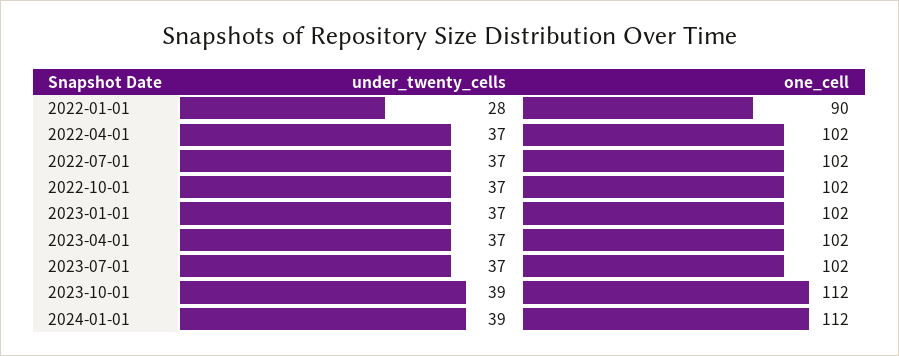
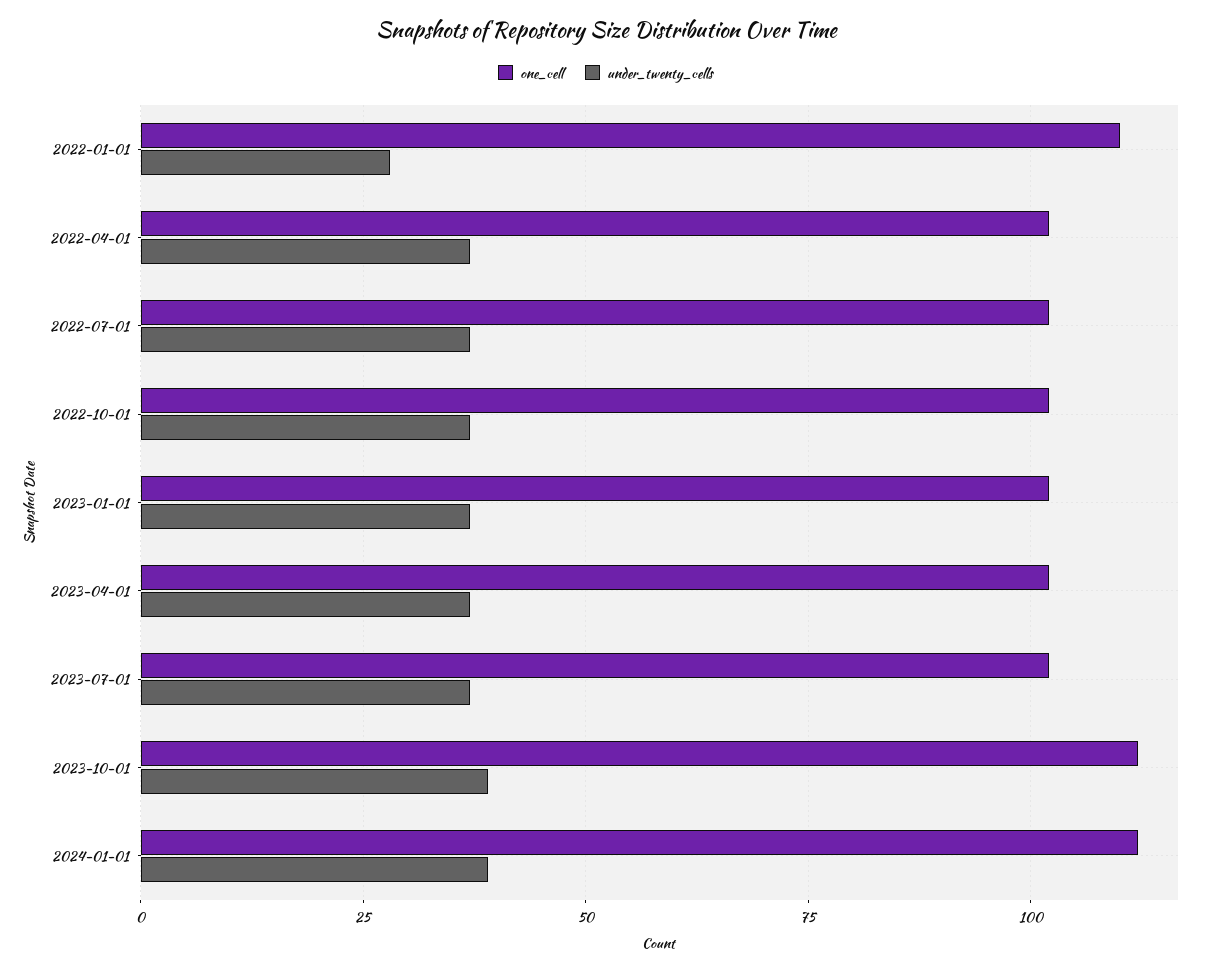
one_cell, 2022-01-01: 90 -> 110

